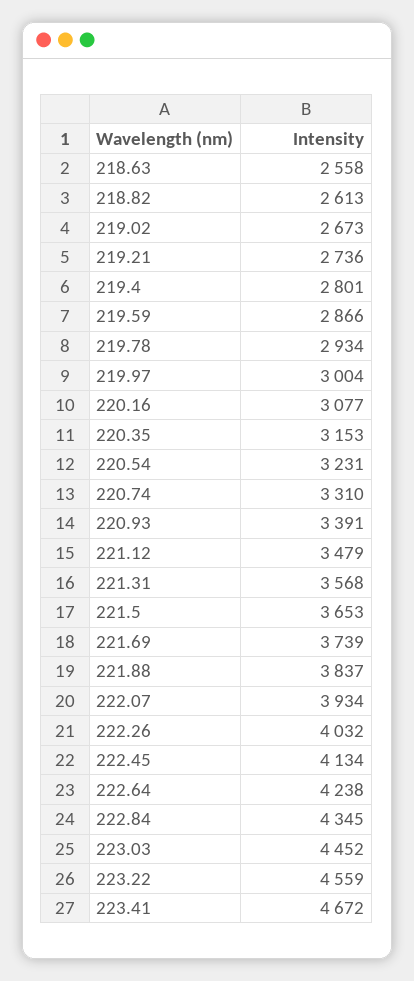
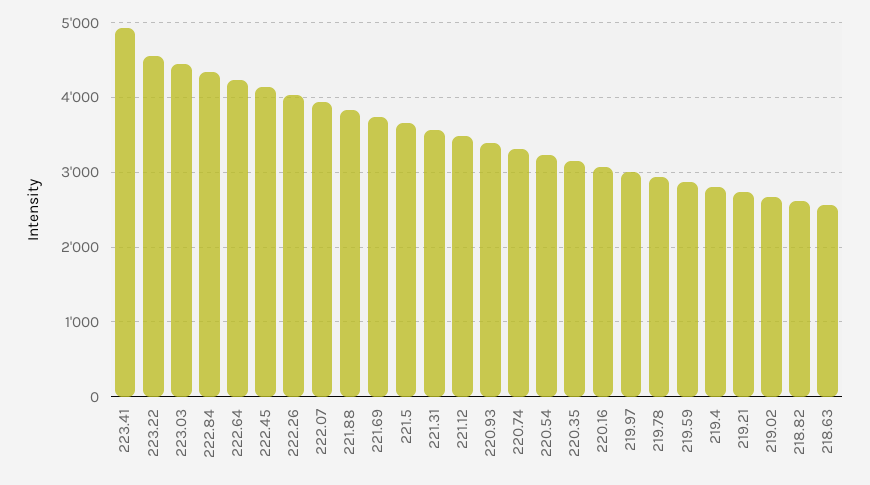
223.41: 4672 -> 4900

